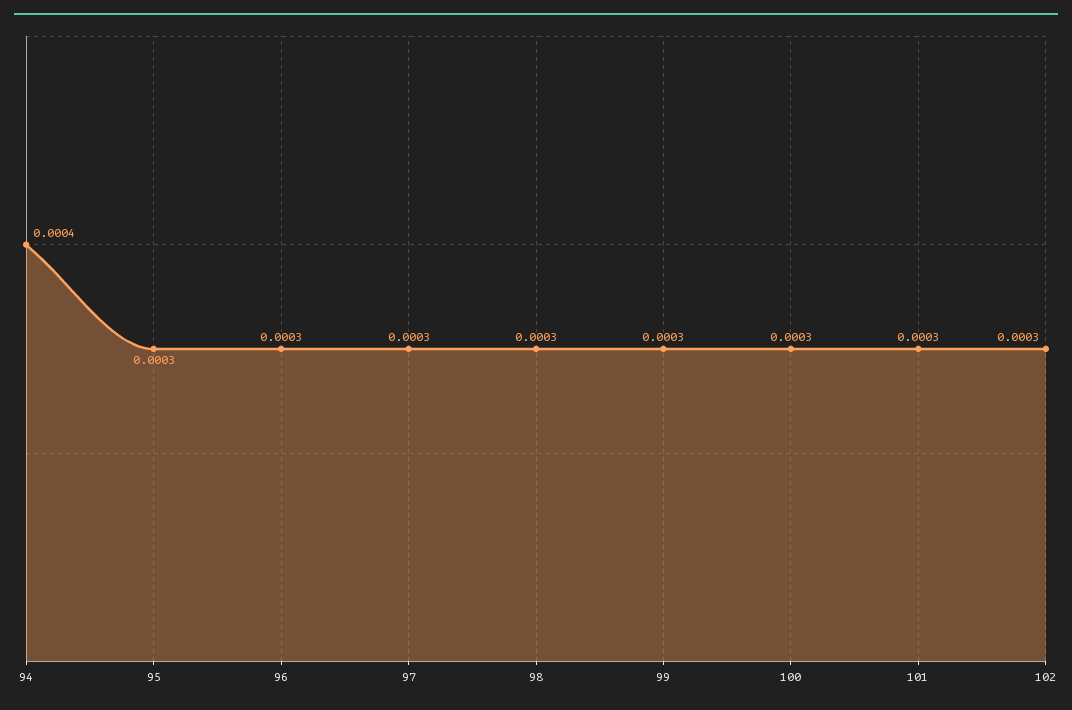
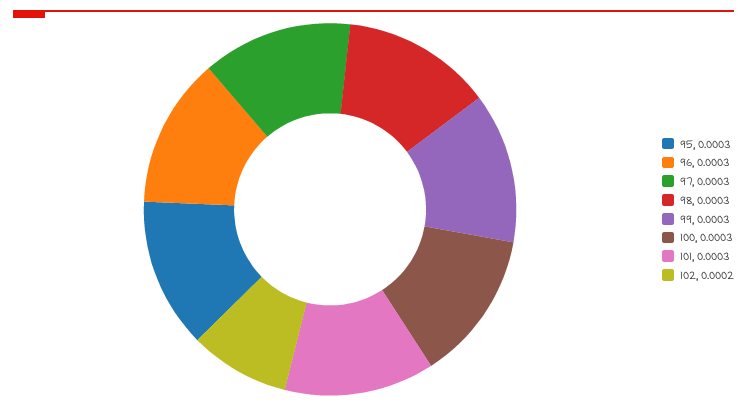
94: 0.0004 -> none
102: 0.0003 -> 0.0002

